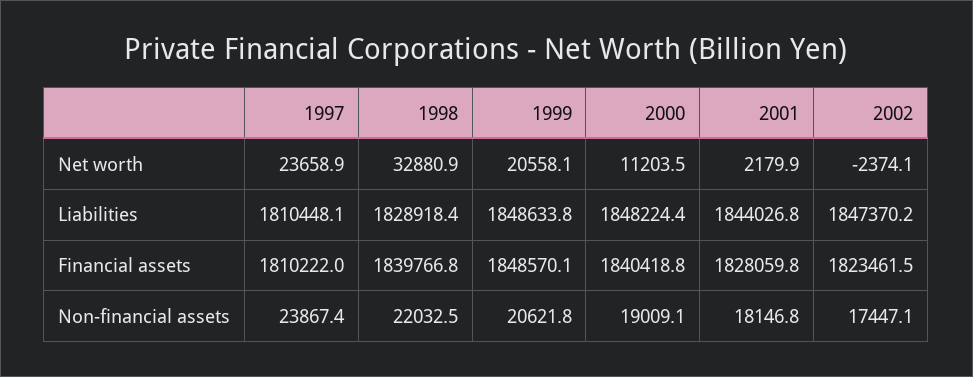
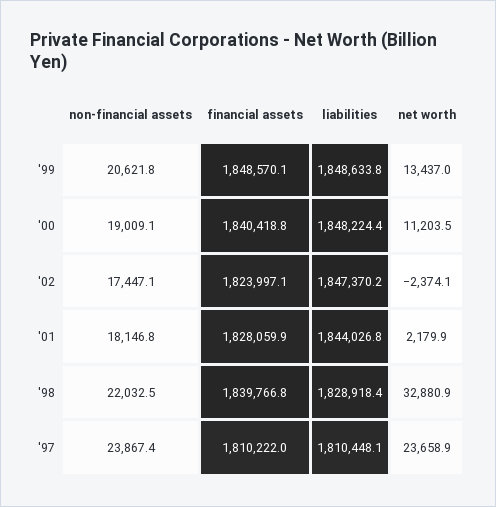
1999, Net worth: 20558.1 -> 13437
2001, Financial assets: 1828059.8 -> 1828059.9
2002, Financial assets: 1823461.5 -> 1823997.1

